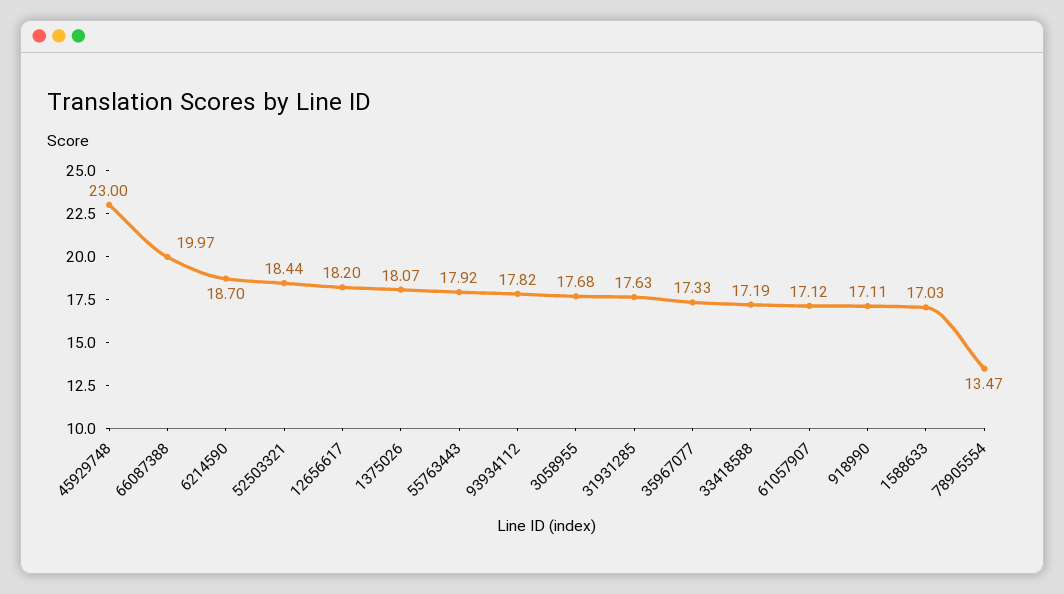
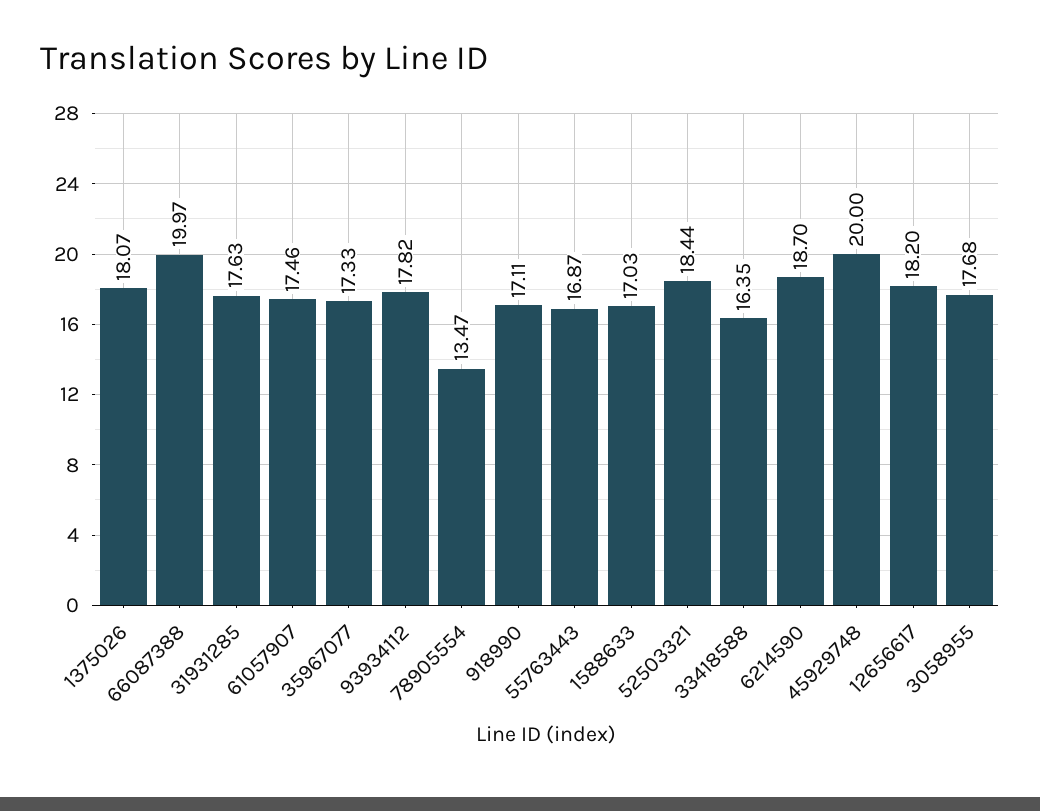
45929748: 23 -> 20
55763443: 17.92 -> 16.87
33418588: 17.19 -> 16.35
61057907: 17.12 -> 17.46

